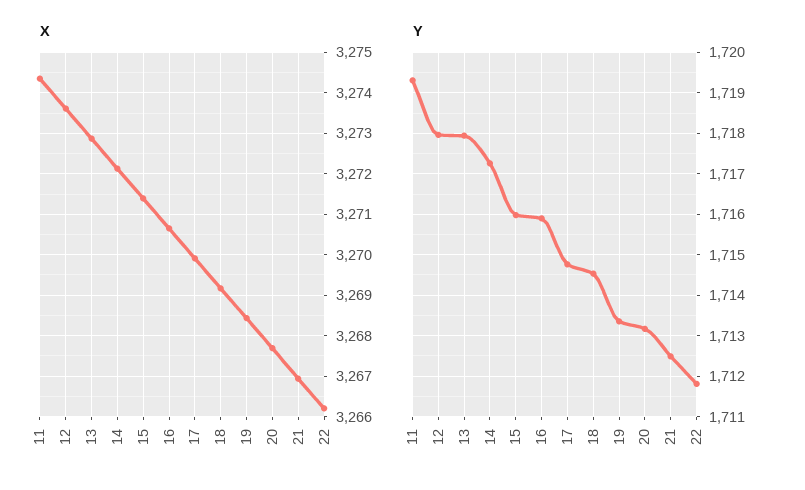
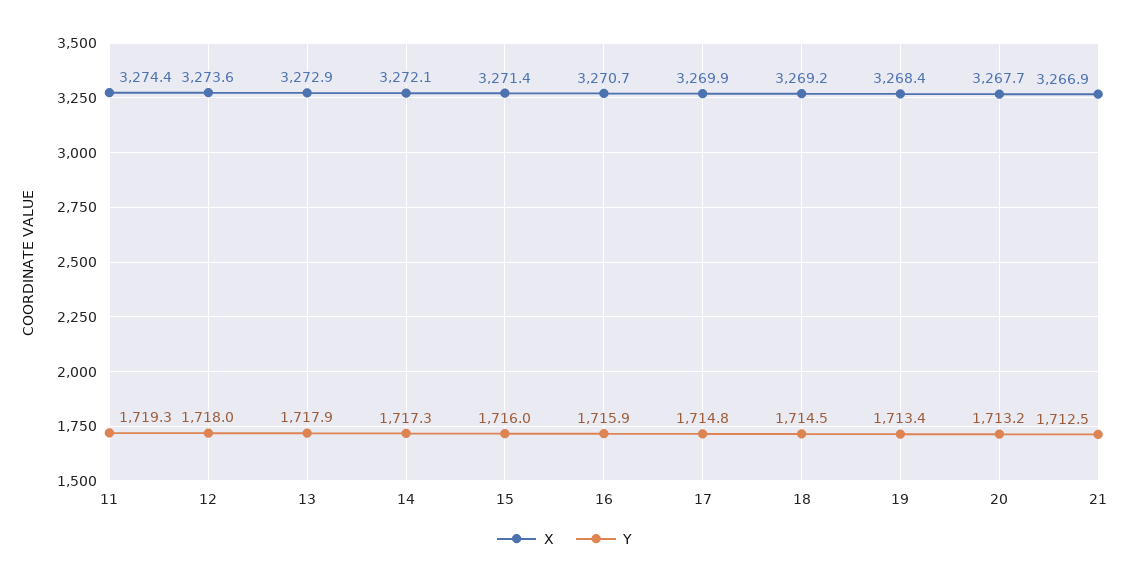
X, 22: 3266.2 -> none
Y, 22: 1711.8 -> none

